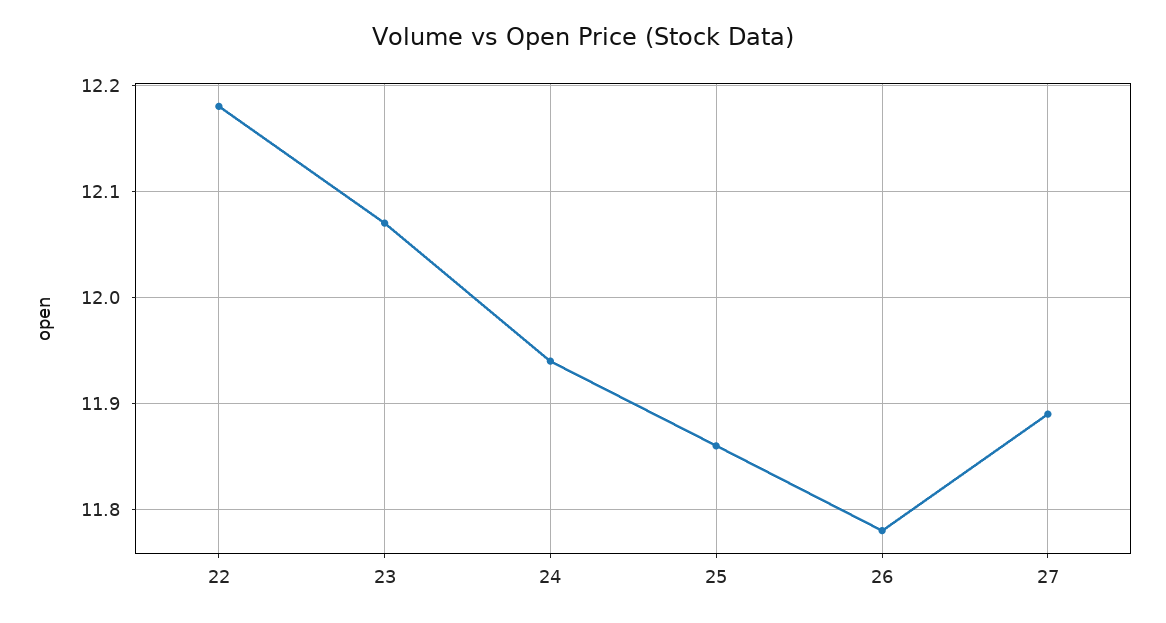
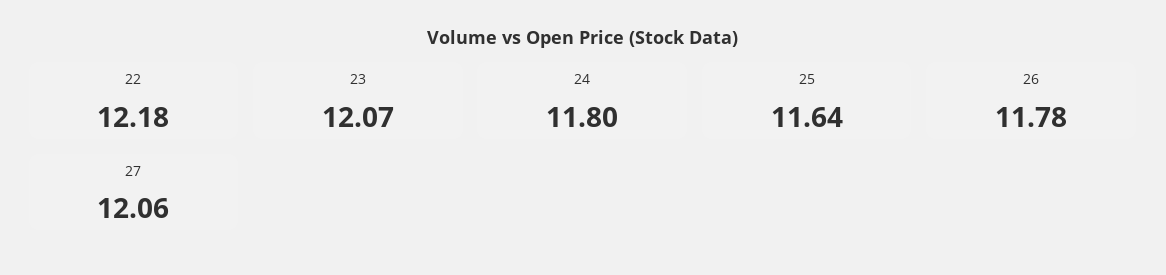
24: 11.94 -> 11.8
25: 11.86 -> 11.64
27: 11.89 -> 12.06

